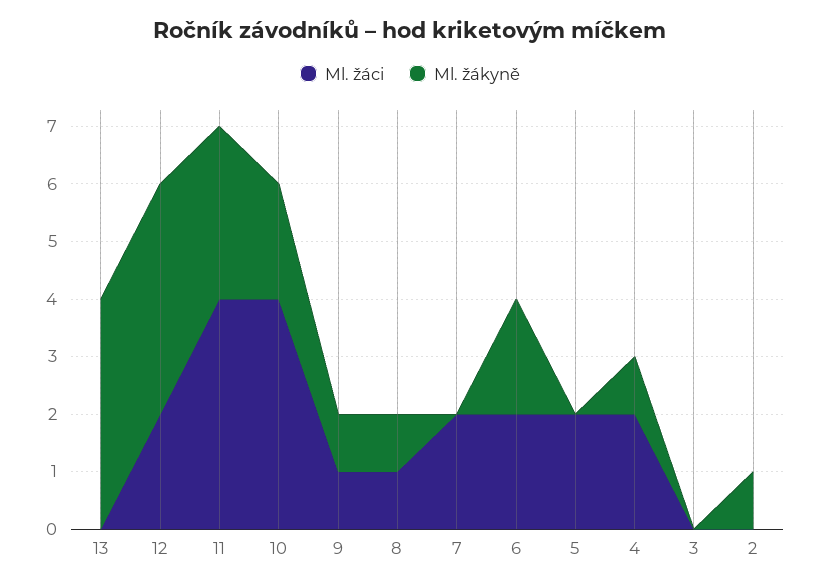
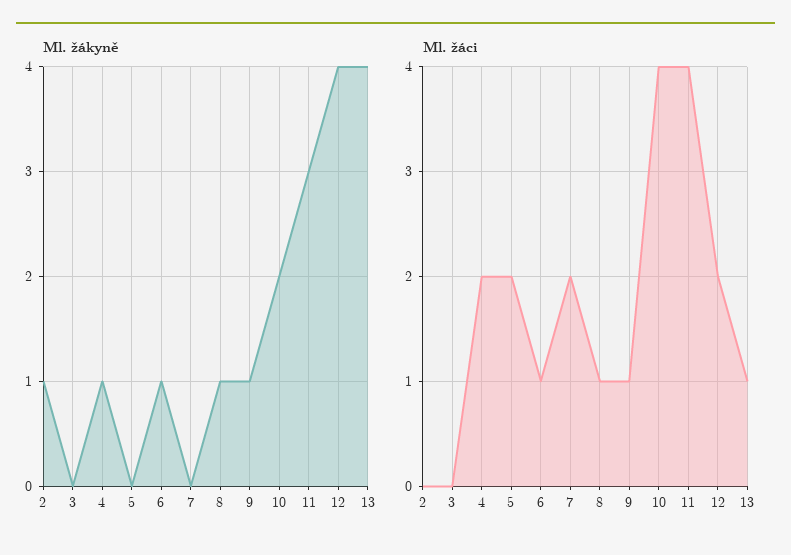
Ml. žáci, 13: 0 -> 1
Ml. žáci, 6: 2 -> 1
Ml. žákyně, 6: 2 -> 1

